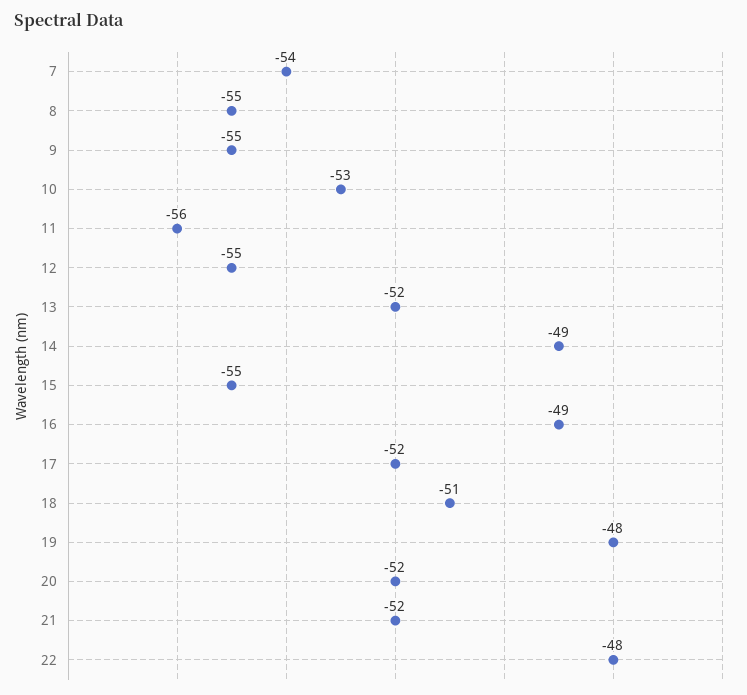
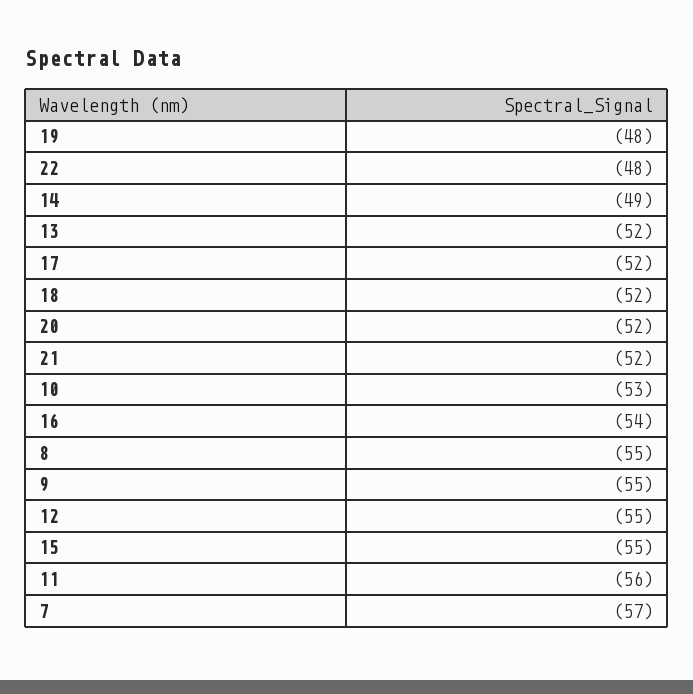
7: -54 -> -57
16: -49 -> -54
18: -51 -> -52

